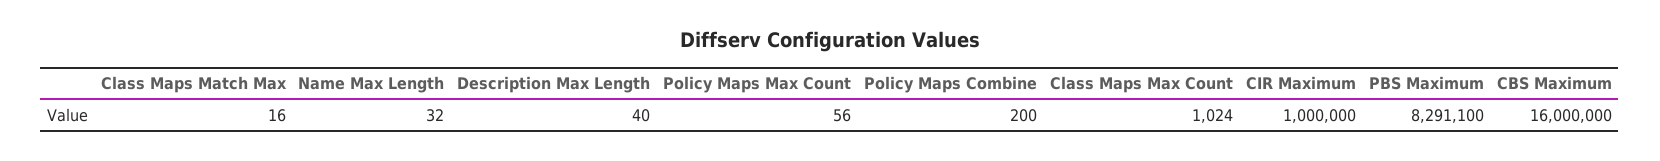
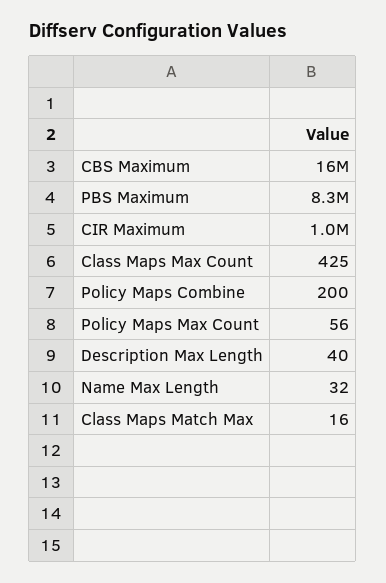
Class Maps Max Count: 1024 -> 425

